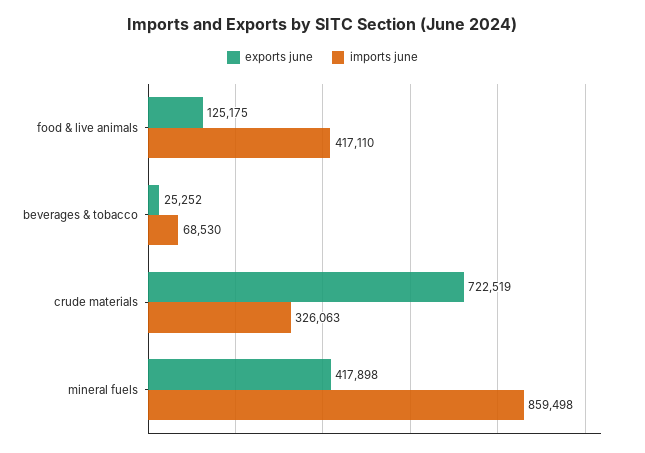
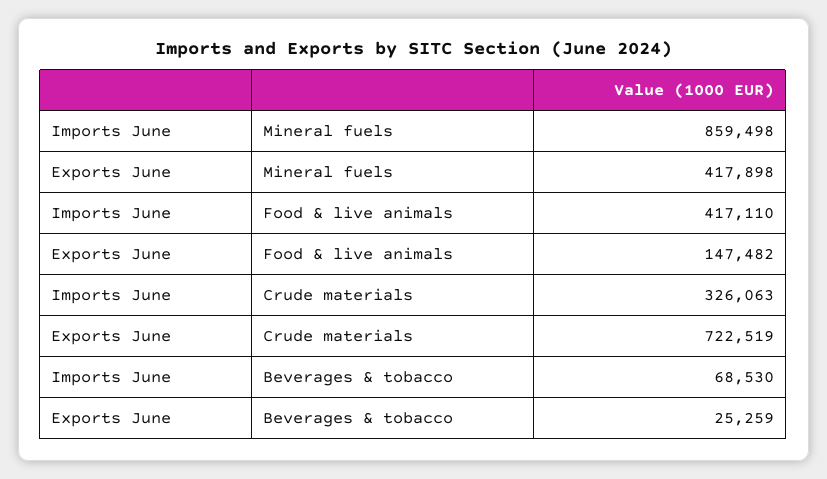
exports june, food & live animals: 125175 -> 147482
exports june, beverages & tobacco: 25252 -> 25259

